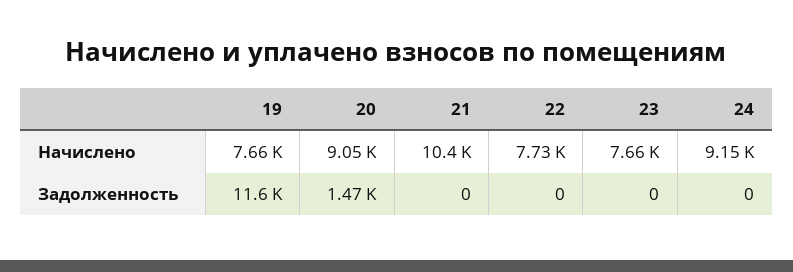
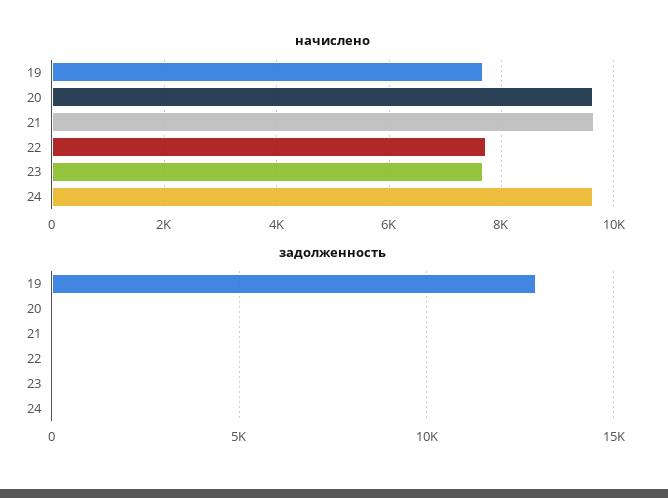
Начислено, 20: 9050 -> 9600
Начислено, 21: 10400 -> 9600
Начислено, 24: 9150 -> 9600
Задолженность, 19: 11600 -> 13000
Задолженность, 20: 1470 -> 0

